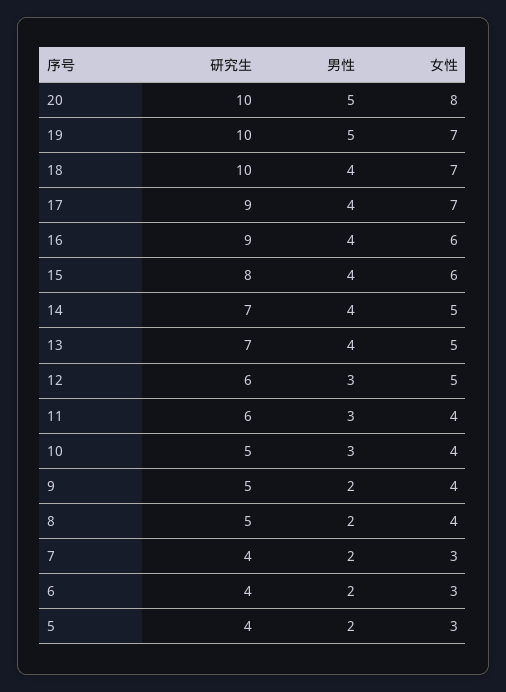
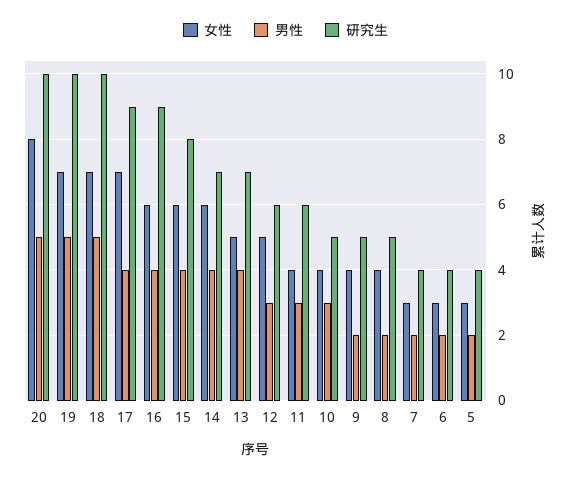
男性, 18: 4 -> 5
女性, 14: 5 -> 6

